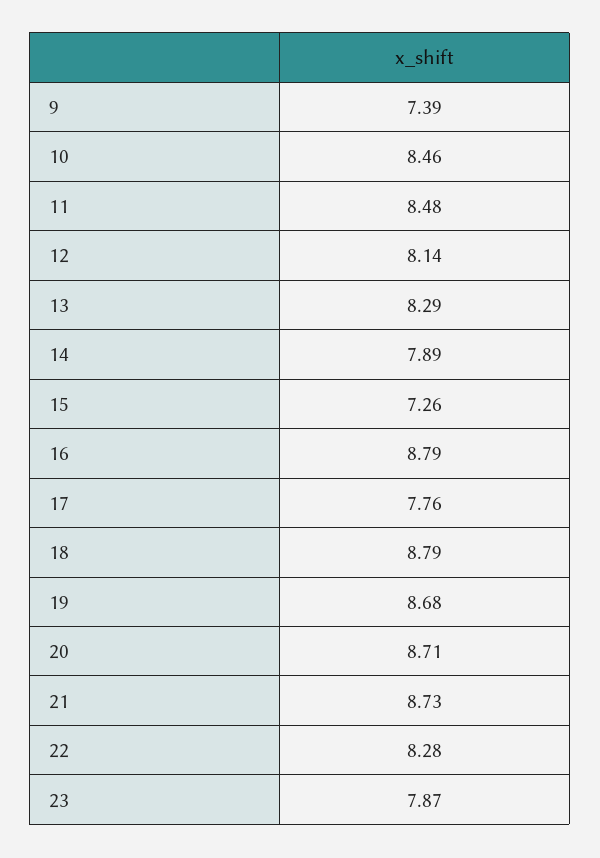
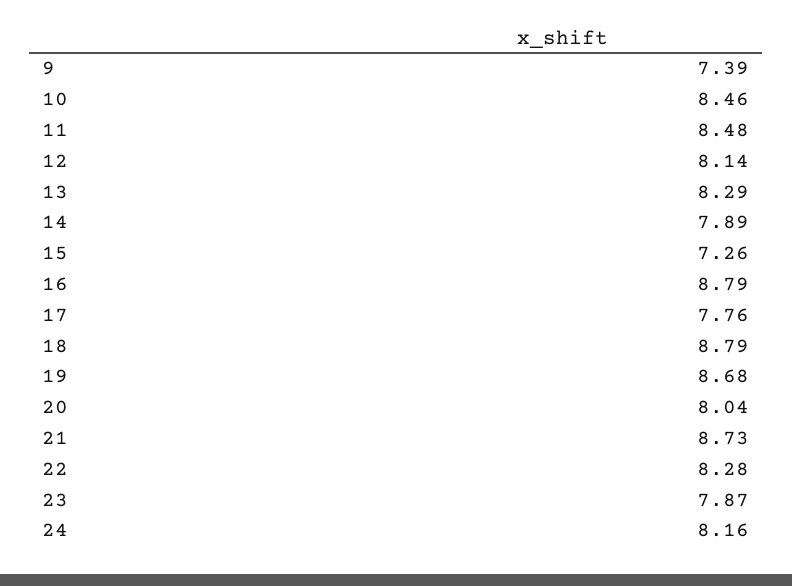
20: 8.71 -> 8.04
24: none -> 8.16

